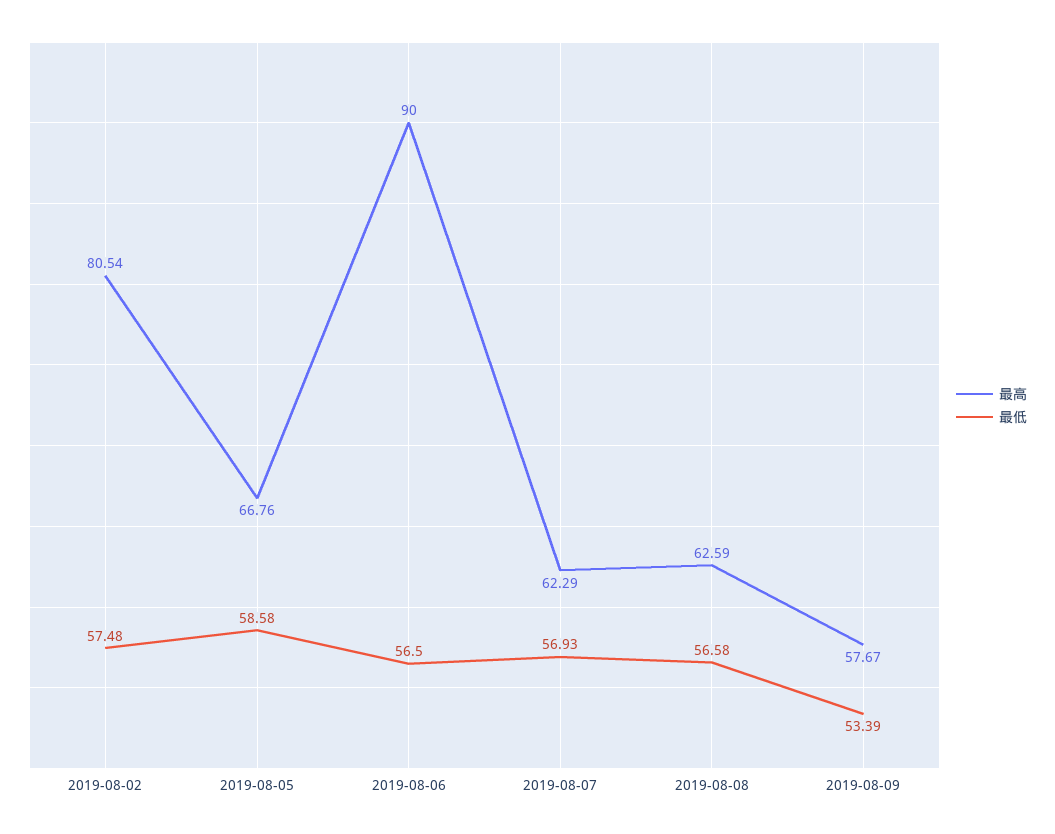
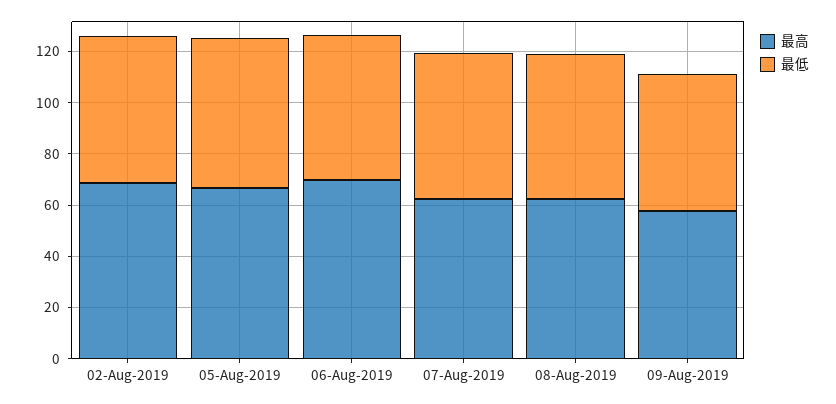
最高, 2019-08-02: 80.54 -> 70
最高, 2019-08-06: 90 -> 70

